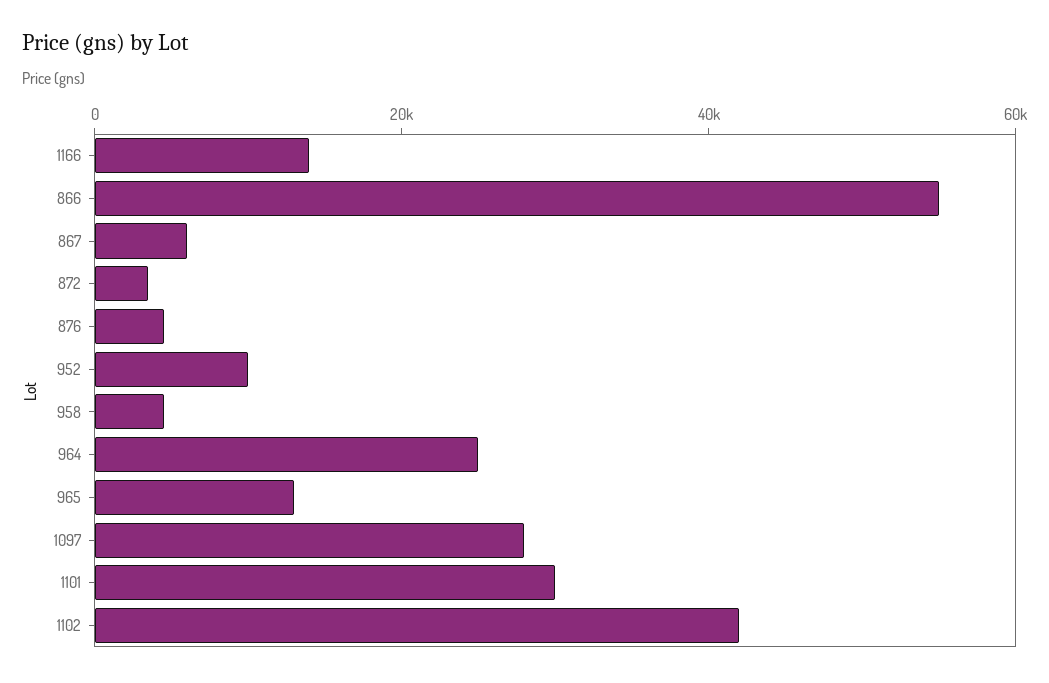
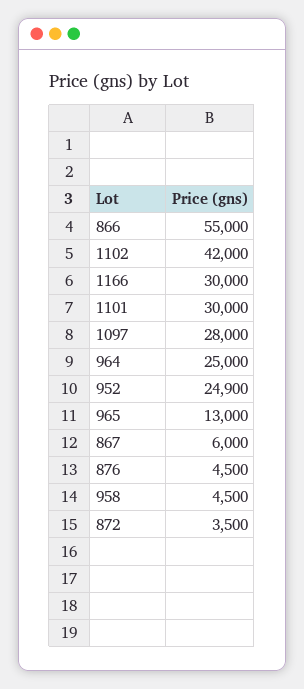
1166: 15000 -> 30000
952: 10000 -> 24900

